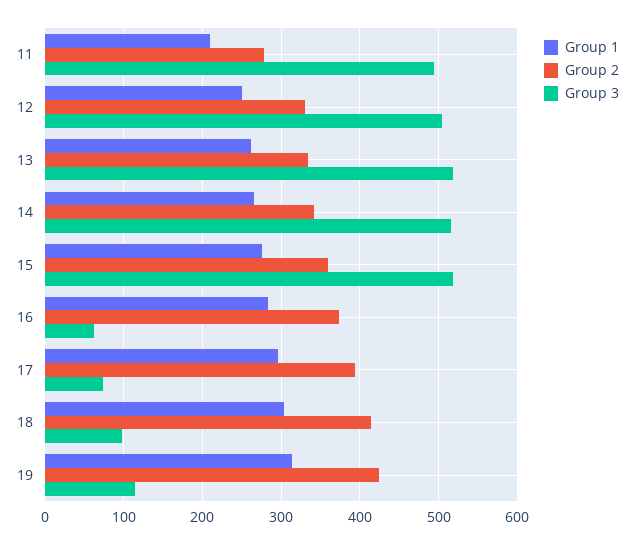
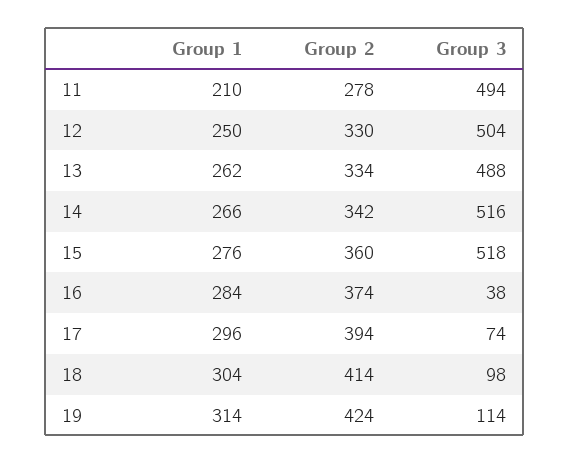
Group 3, 13: 520 -> 488
Group 3, 16: 60 -> 38

